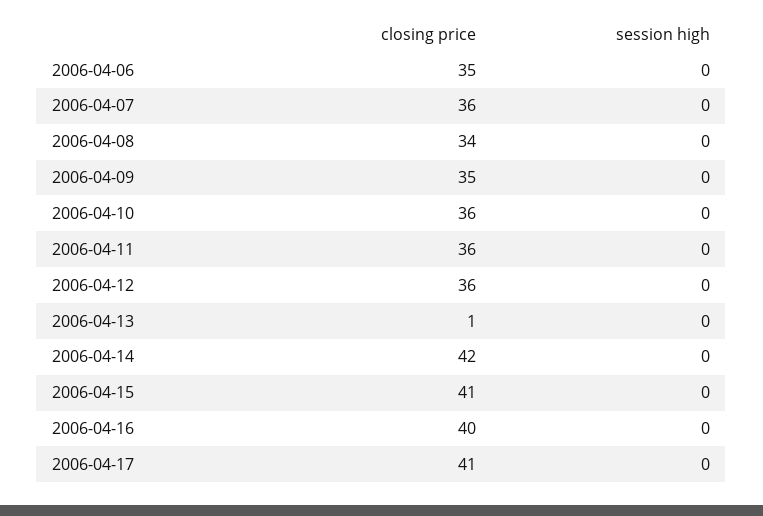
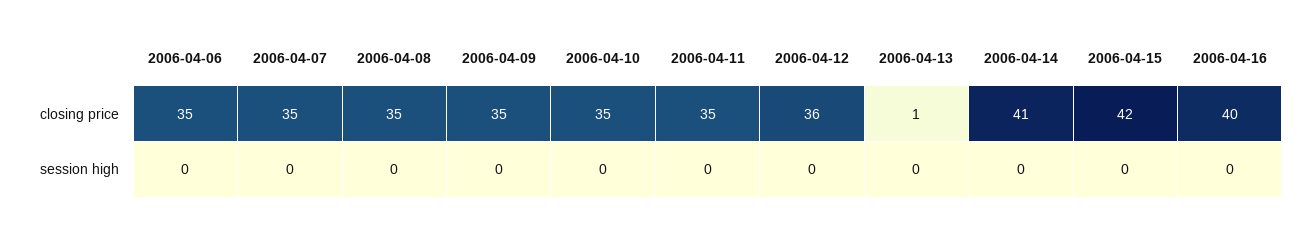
closing price, 2006-04-07: 36 -> 35
closing price, 2006-04-08: 34 -> 35
closing price, 2006-04-10: 36 -> 35
closing price, 2006-04-11: 36 -> 35
closing price, 2006-04-14: 42 -> 41
closing price, 2006-04-15: 41 -> 42
closing price, 2006-04-17: 41 -> none
session high, 2006-04-17: 0 -> none

